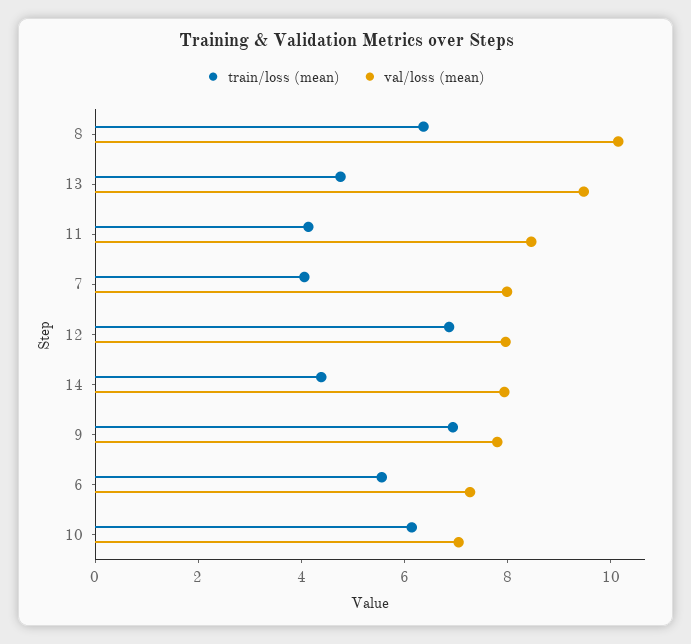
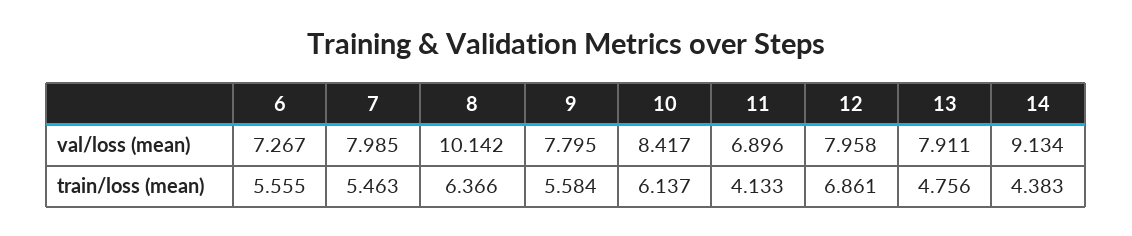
val/loss (mean), 13: 9.5 -> 7.911
val/loss (mean), 11: 8.5 -> 6.896
train/loss (mean), 7: 4 -> 5.463
val/loss (mean), 14: 8 -> 9.134
train/loss (mean), 9: 7 -> 5.584
val/loss (mean), 10: 7 -> 8.417

